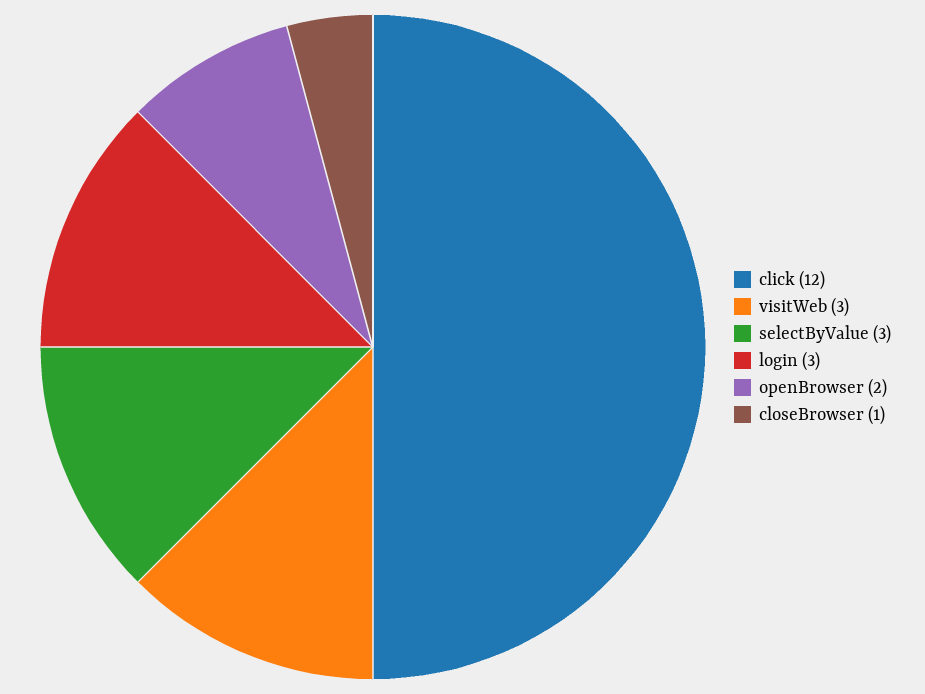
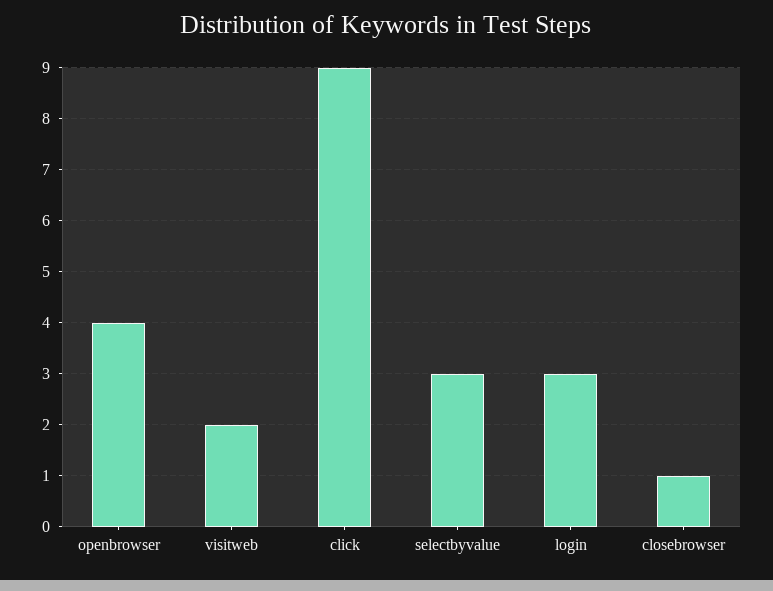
click: 12 -> 9
visitWeb: 3 -> 2
openBrowser: 2 -> 4

